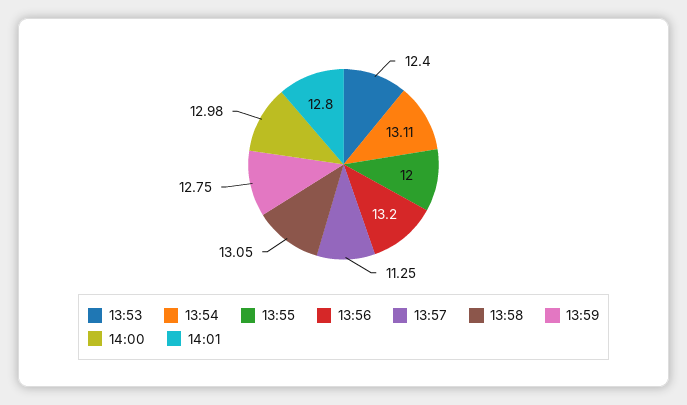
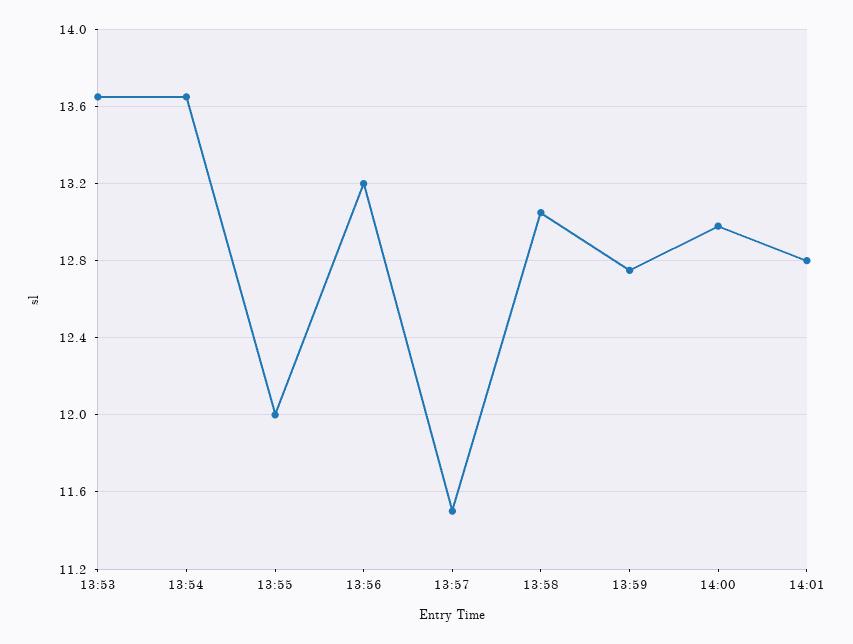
13:53: 12.4 -> 13.65
13:54: 13.11 -> 13.65
13:57: 11.25 -> 11.5

